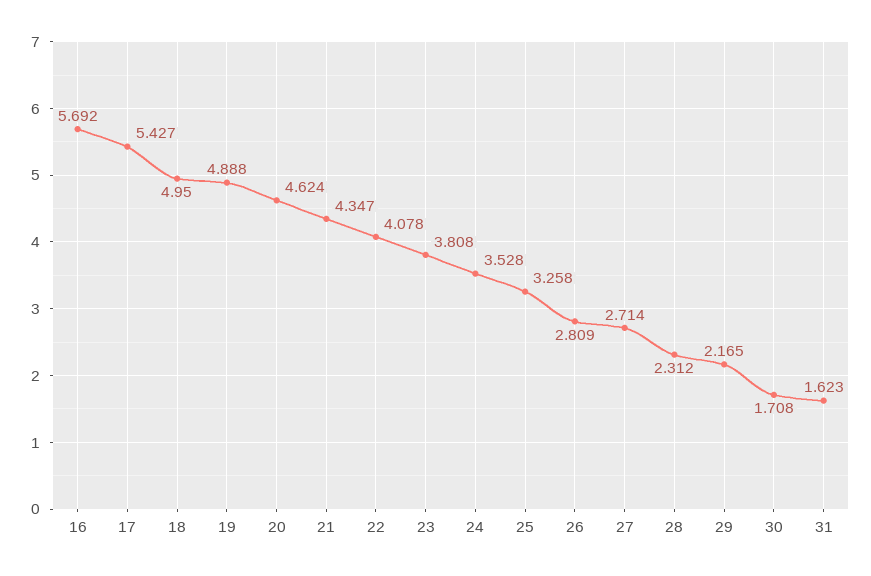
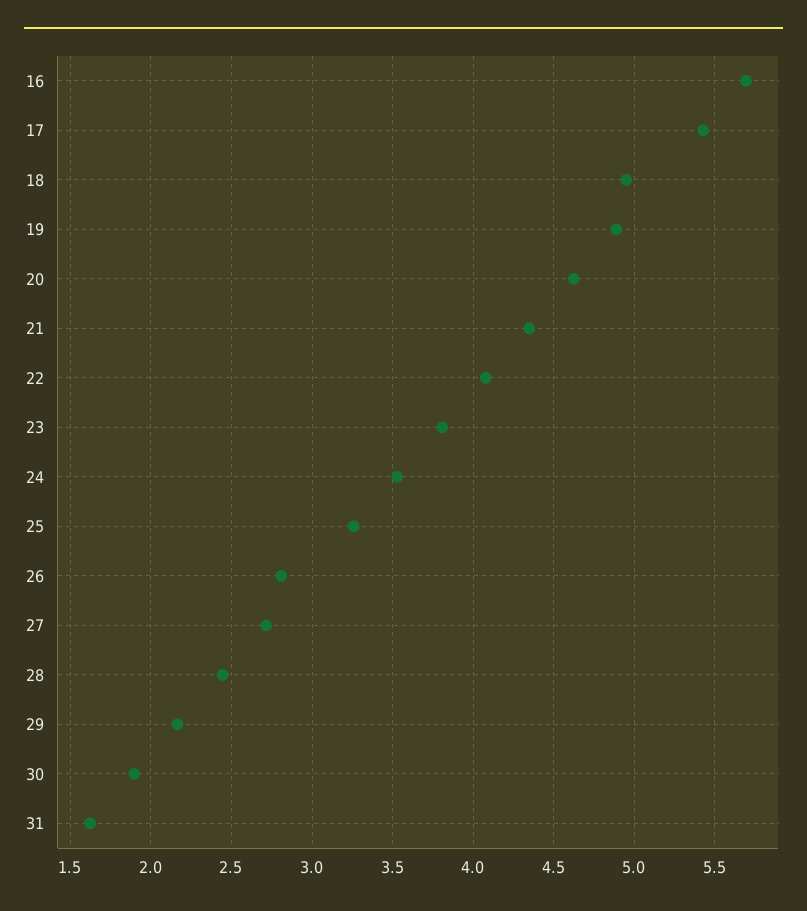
28: 2.312 -> 2.45
30: 1.708 -> 1.9

